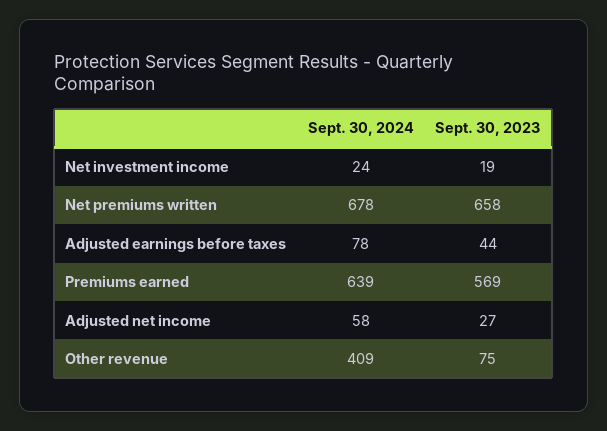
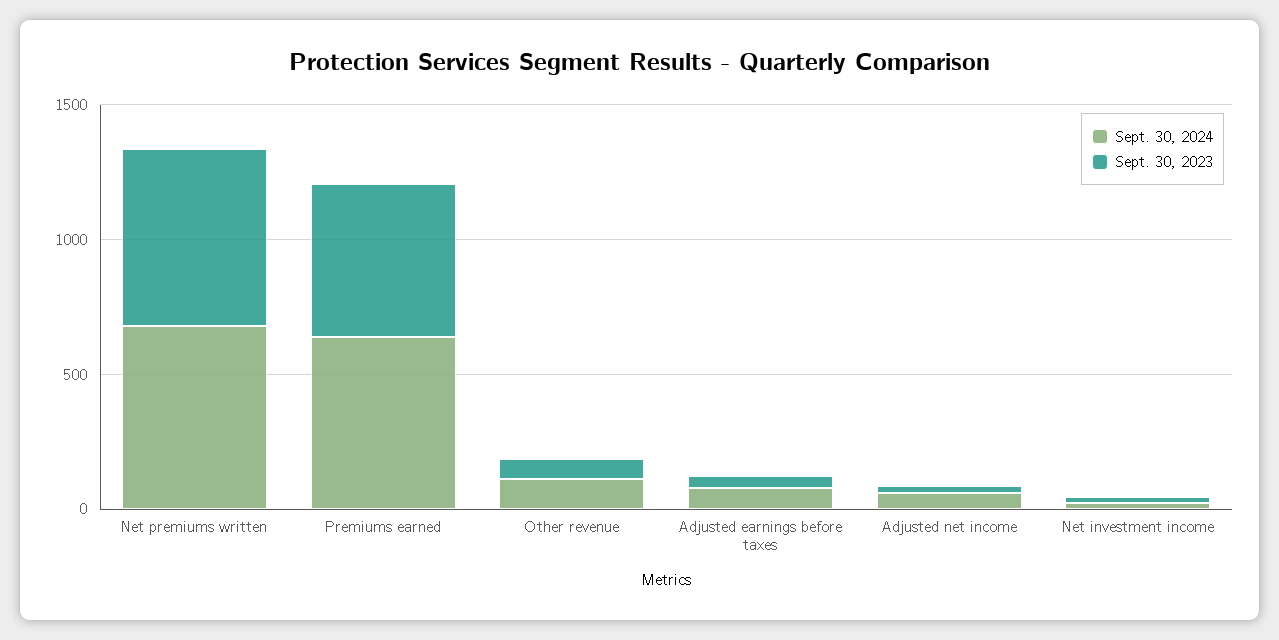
Sept. 30, 2024, Other revenue: 409 -> 100

